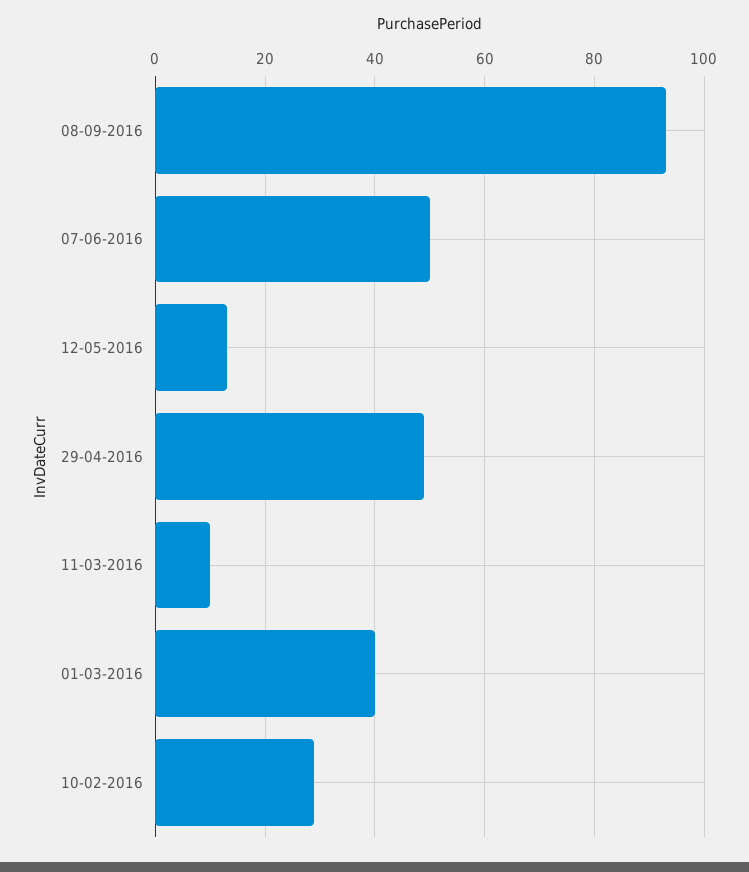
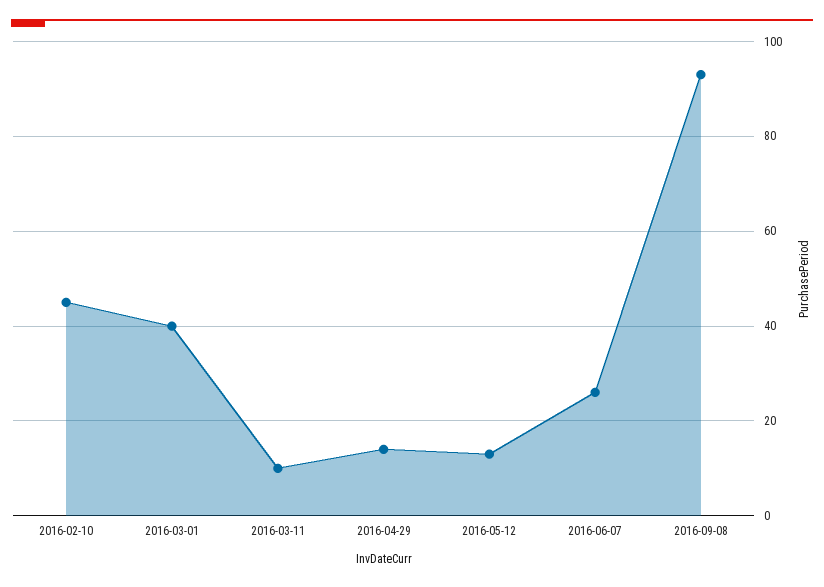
07-06-2016: 50 -> 25
29-04-2016: 50 -> 15
10-02-2016: 30 -> 45

